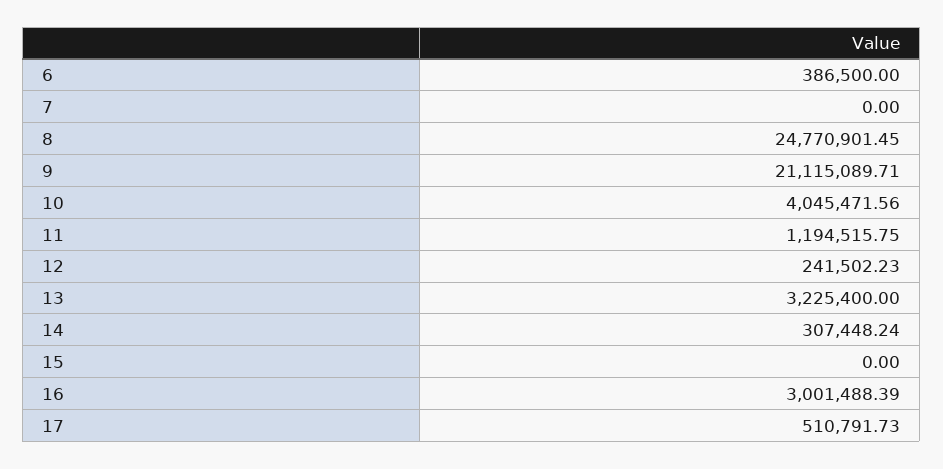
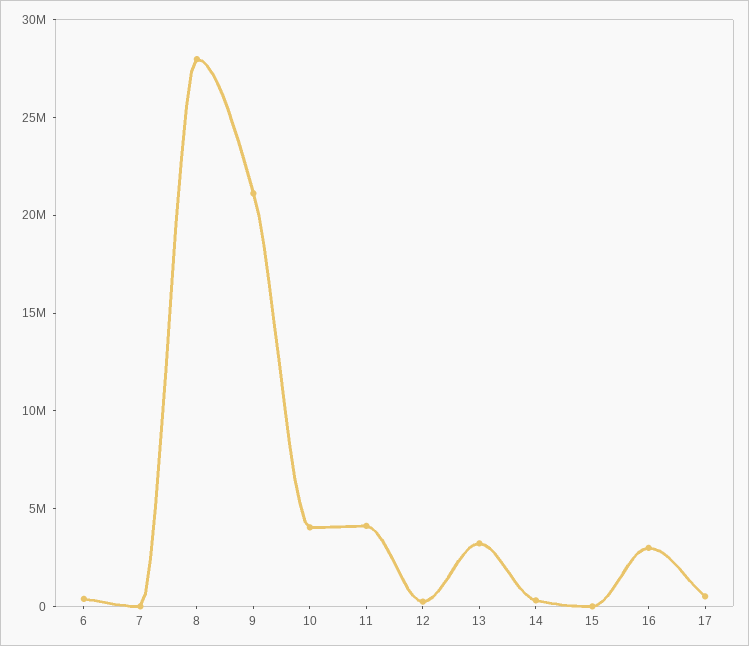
8: 24770901.45 -> 28000000
11: 1194515.75 -> 4000000

